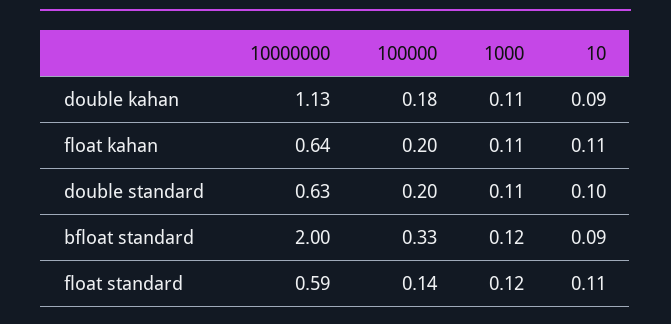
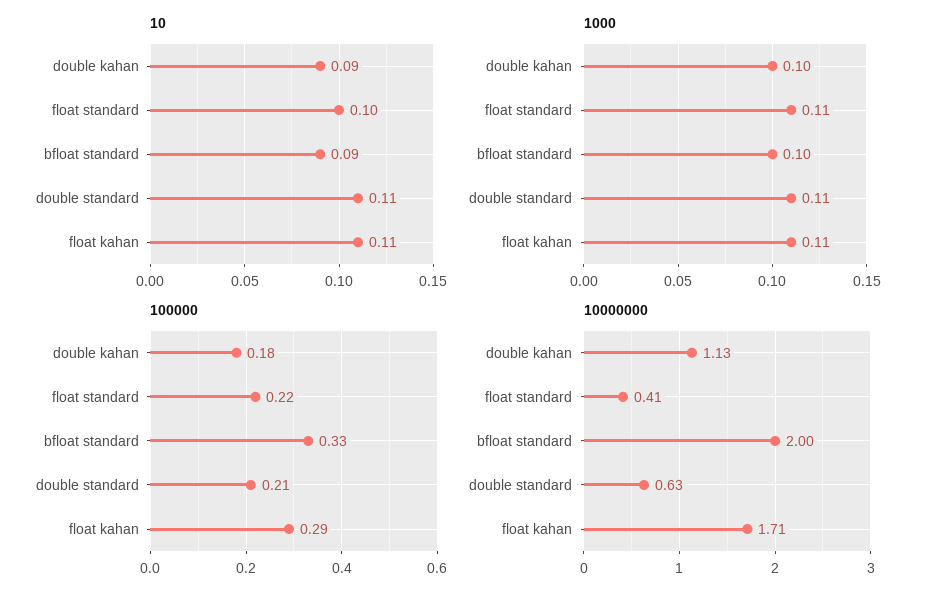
1000, double kahan: 0.11 -> 0.1
10000000, float kahan: 0.64 -> 1.71
100000, float kahan: 0.2 -> 0.29
100000, double standard: 0.2 -> 0.21
10, double standard: 0.1 -> 0.11
1000, bfloat standard: 0.12 -> 0.1
10000000, float standard: 0.59 -> 0.41
100000, float standard: 0.14 -> 0.22
1000, float standard: 0.12 -> 0.11
10, float standard: 0.11 -> 0.1

